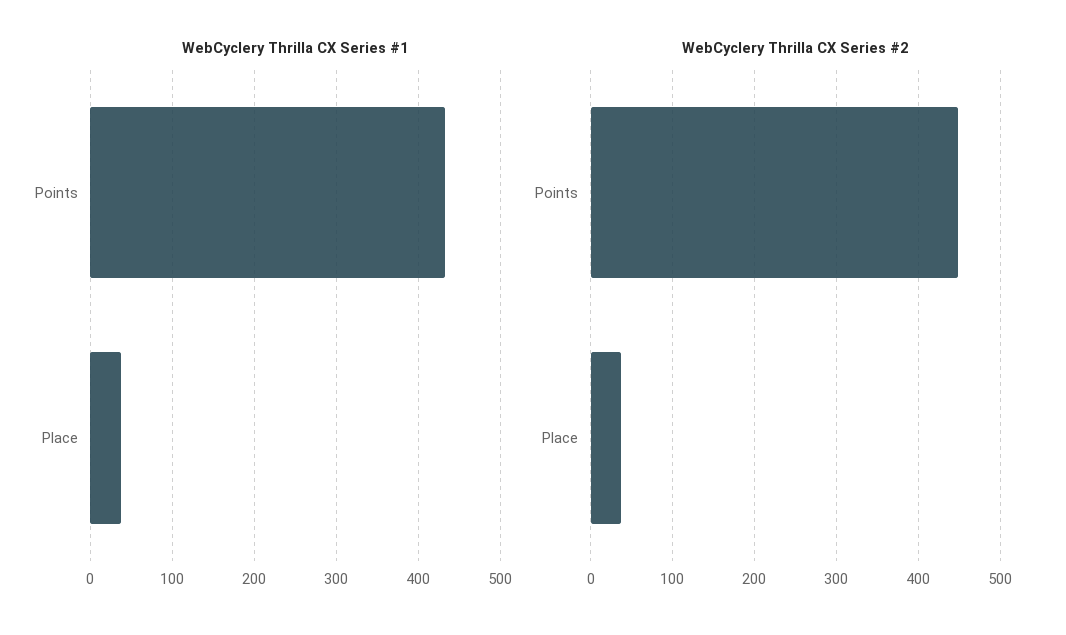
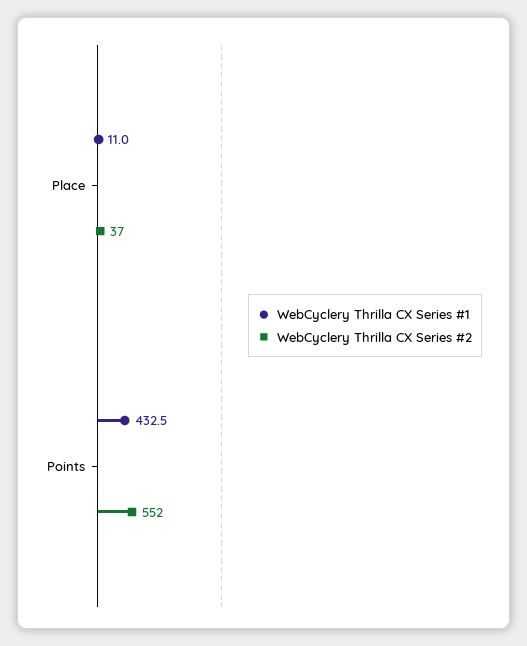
WebCyclery Thrilla CX Series #1, Place: 40 -> 11
WebCyclery Thrilla CX Series #2, Points: 450 -> 552

